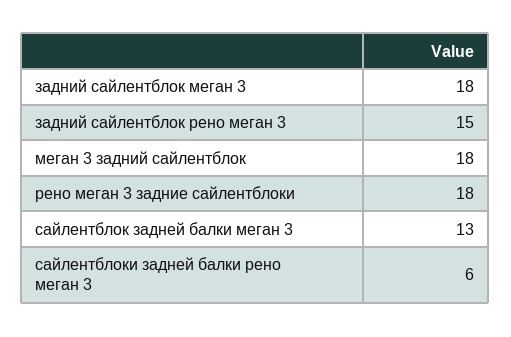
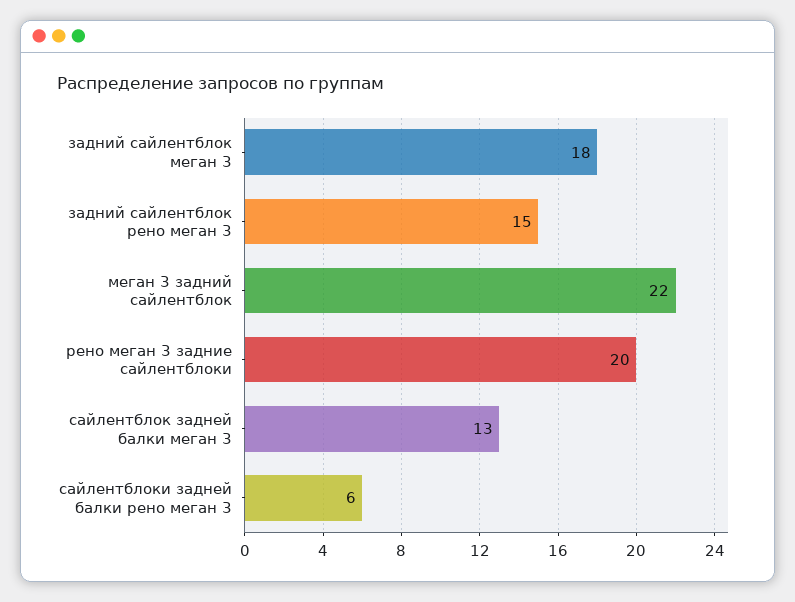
меган 3 задний сайлентблок: 18 -> 22
рено меган 3 задние сайлентблоки: 18 -> 20

